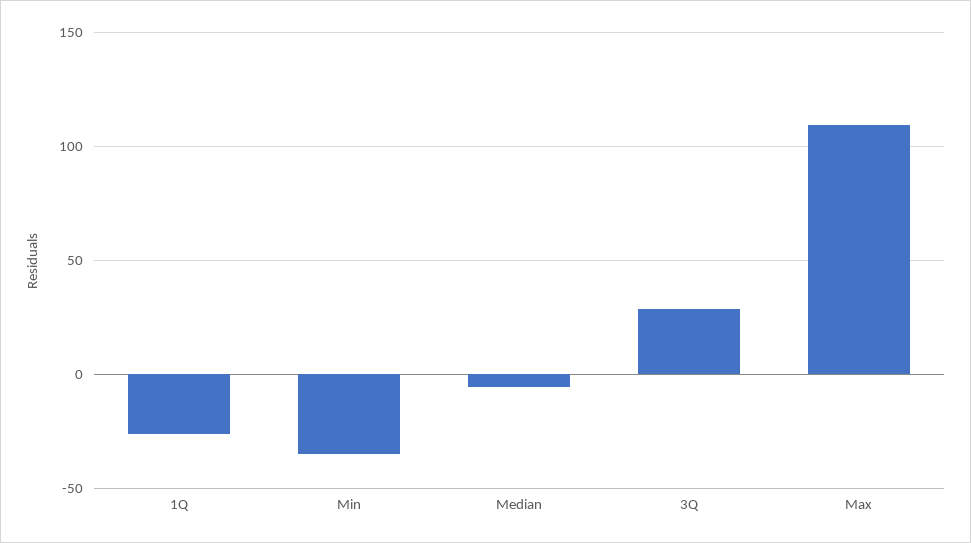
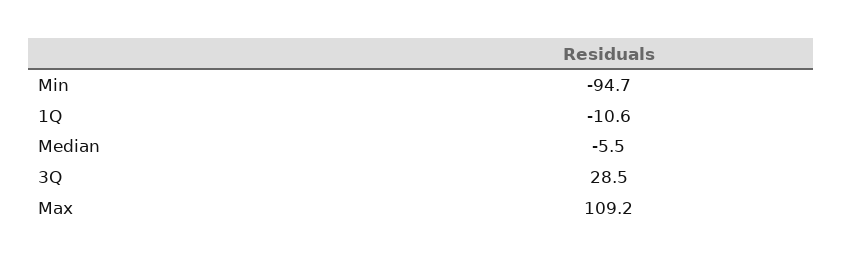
1Q: -25 -> -10.6
Min: -35 -> -94.7

